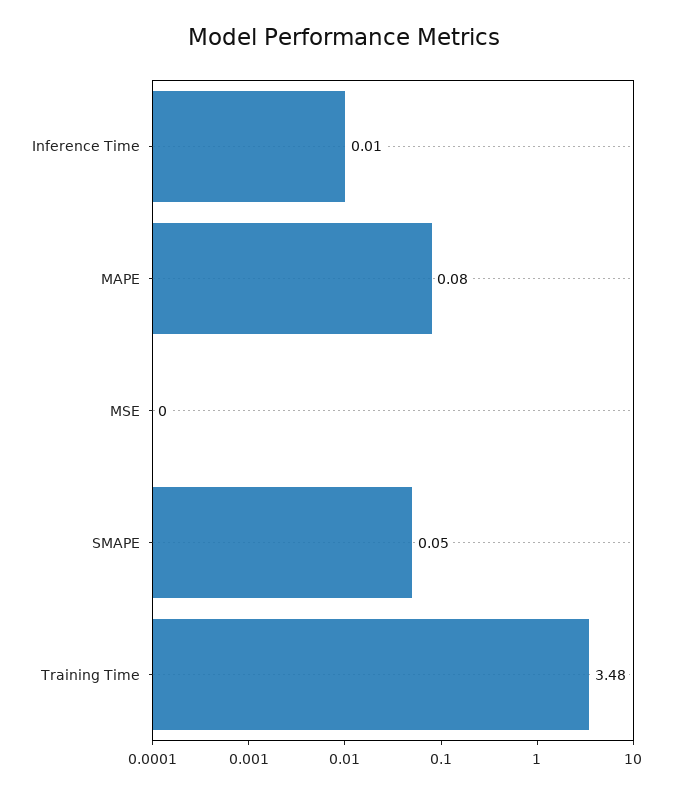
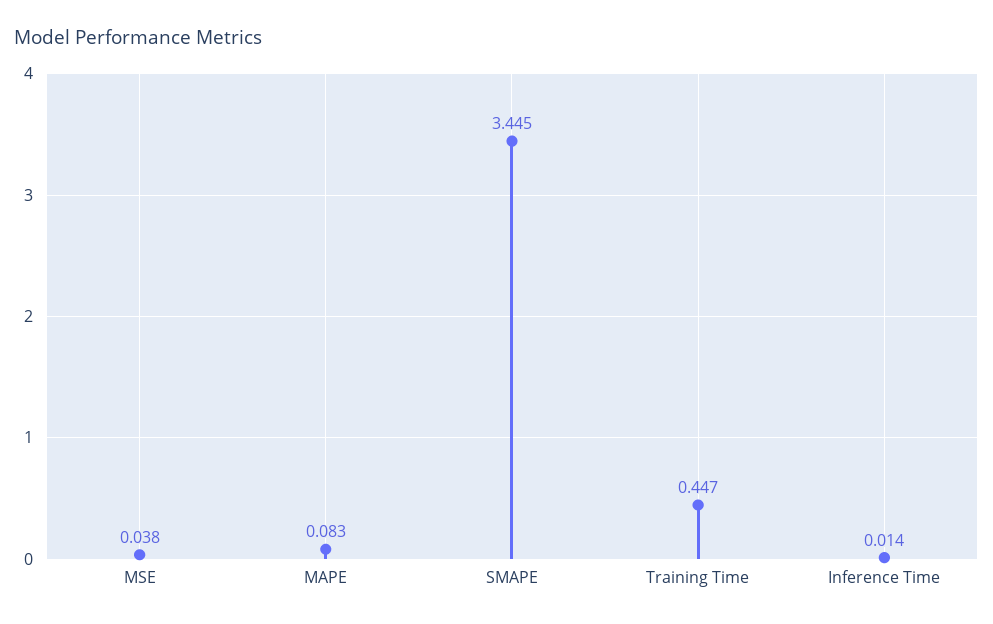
MSE: 0 -> 0.038
SMAPE: 0.05 -> 3.445
Training Time: 3.48 -> 0.447

